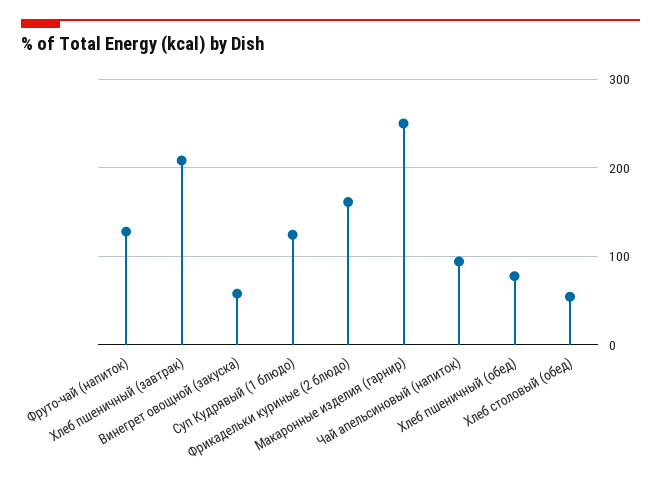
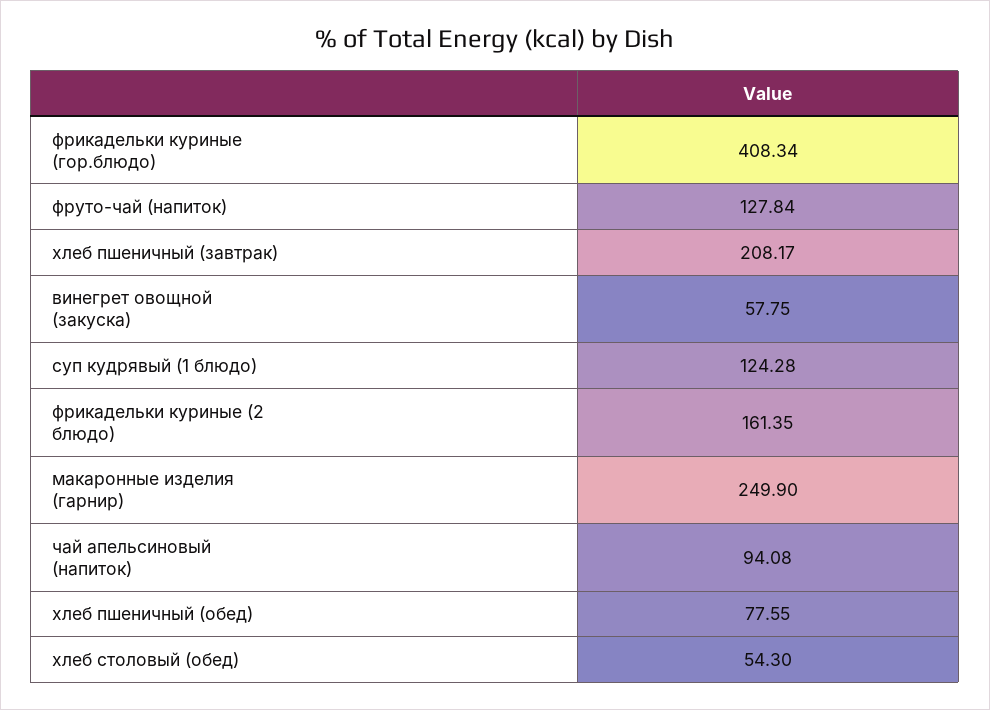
фрикадельки куриные (гор.блюдо): none -> 408.34

